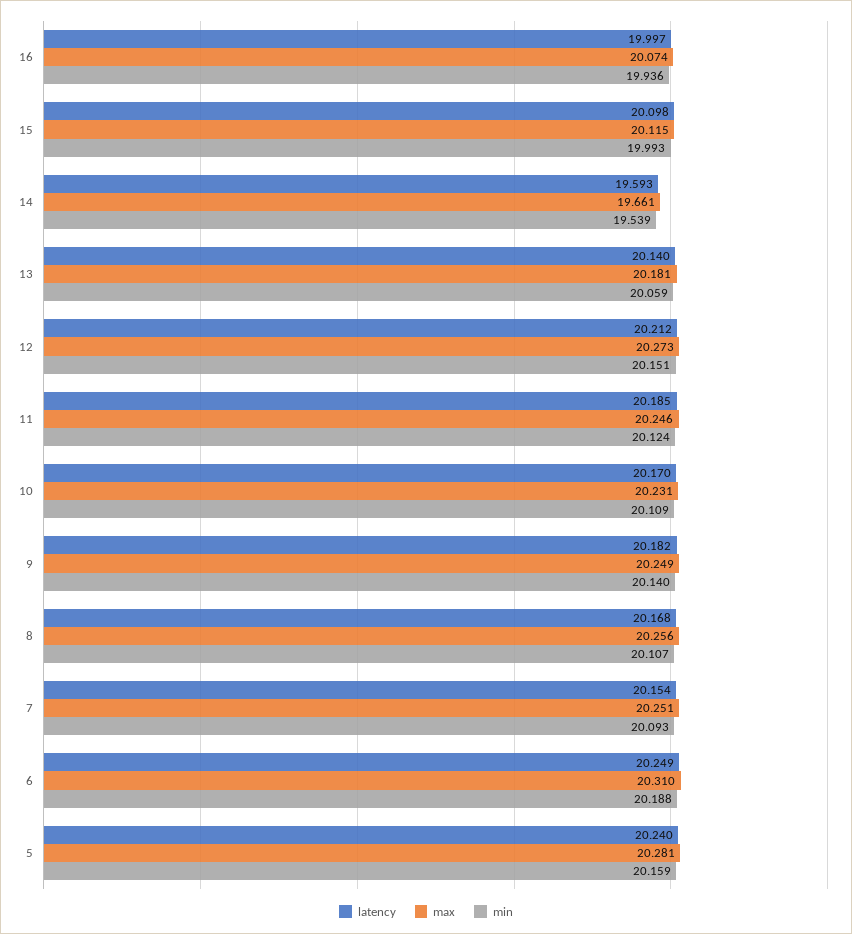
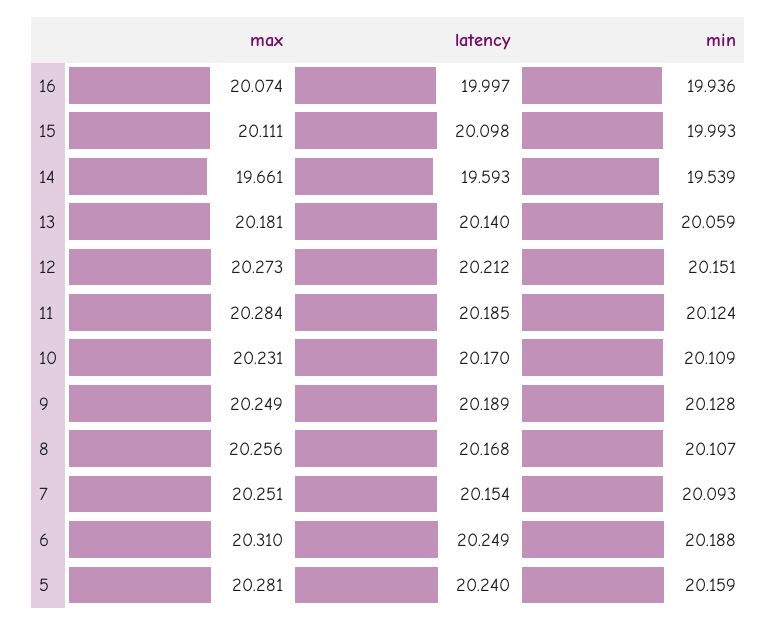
max, 15: 20.115 -> 20.111
max, 11: 20.246 -> 20.284
latency, 9: 20.182 -> 20.189
min, 9: 20.14 -> 20.128

